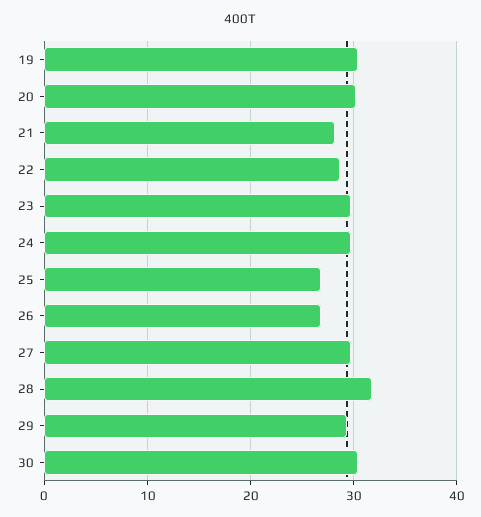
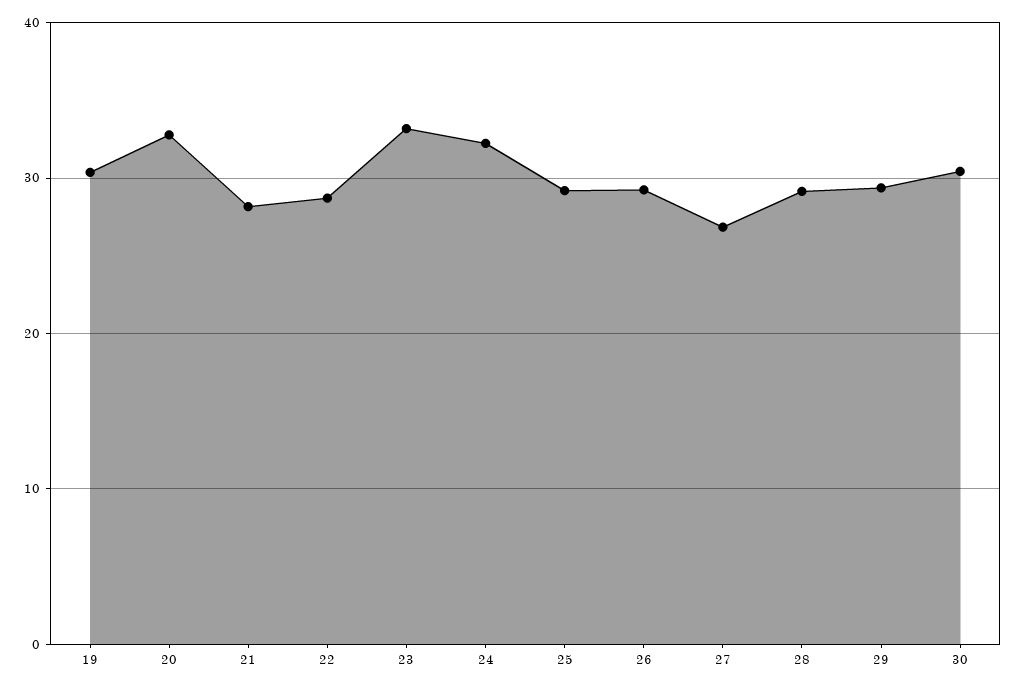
20: 30 -> 33
23: 30 -> 33
24: 30 -> 32
25: 27 -> 29
26: 27 -> 29
27: 30 -> 27
28: 32 -> 29

